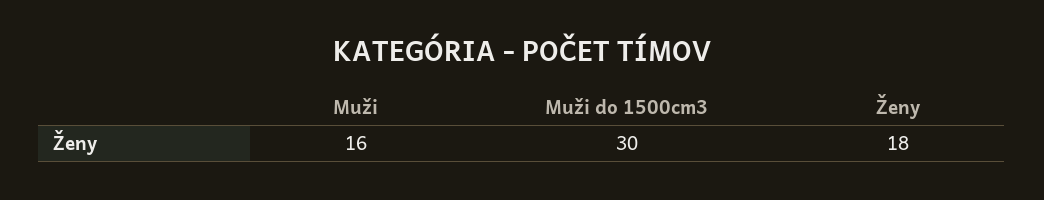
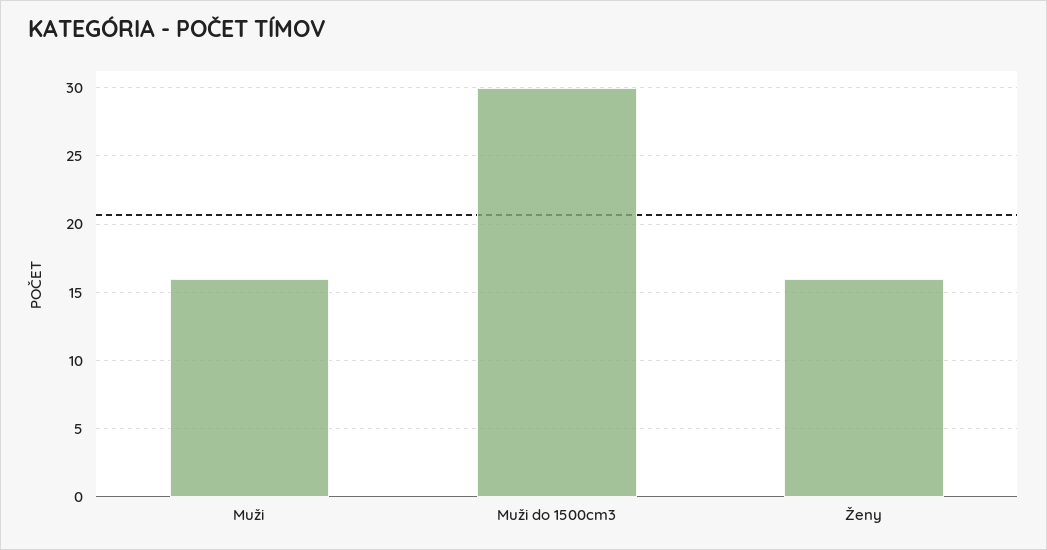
Ženy: 18 -> 16

